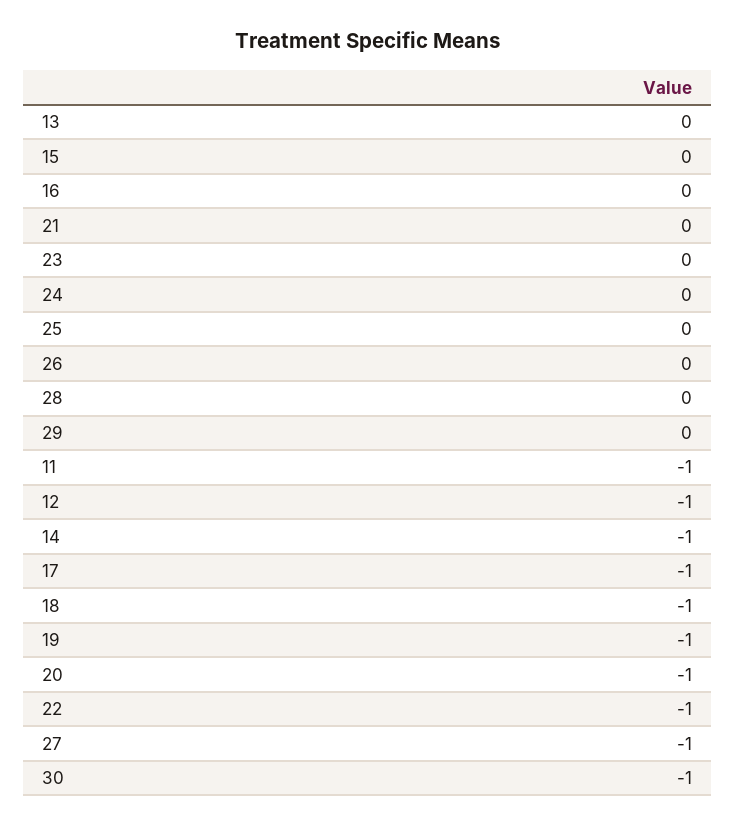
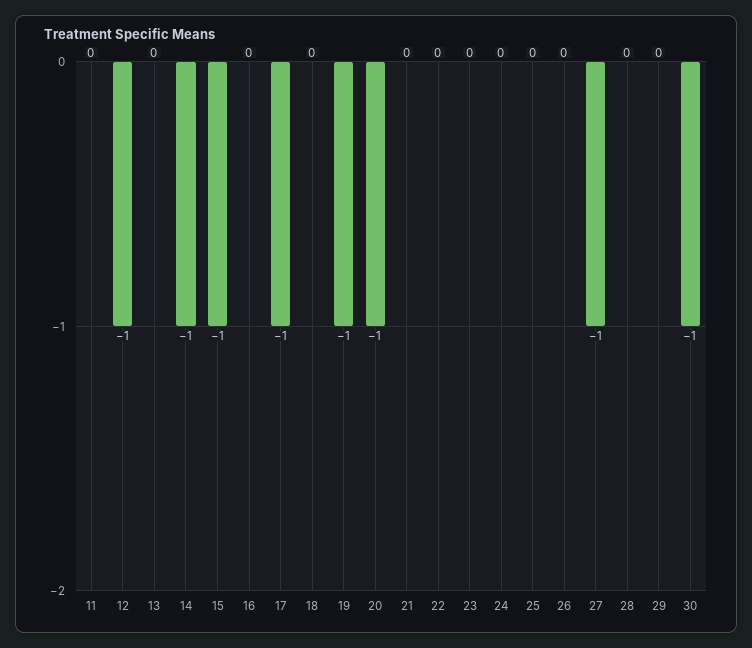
15: 0 -> -1
11: -1 -> 0
18: -1 -> 0
22: -1 -> 0

